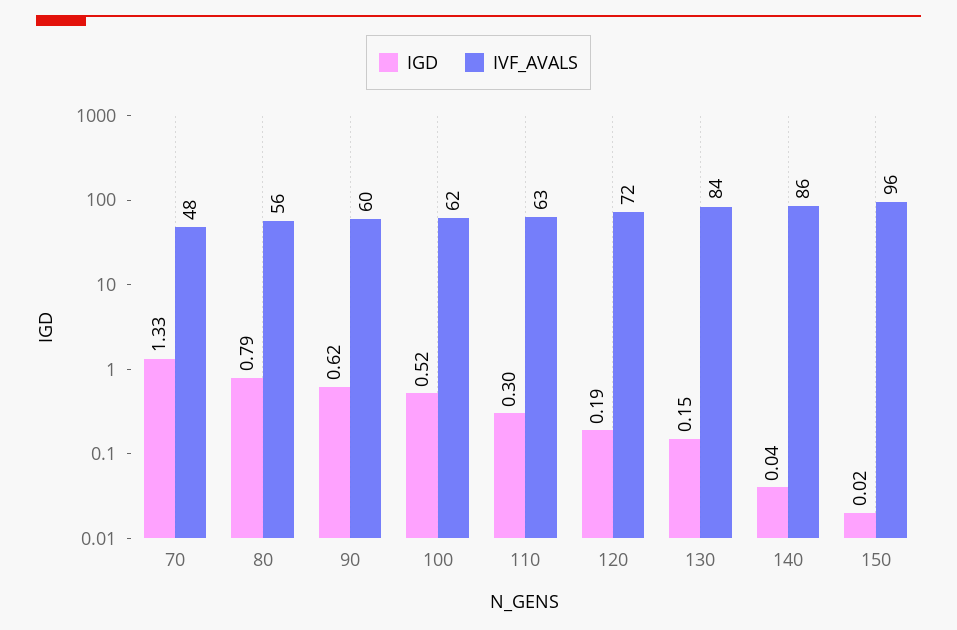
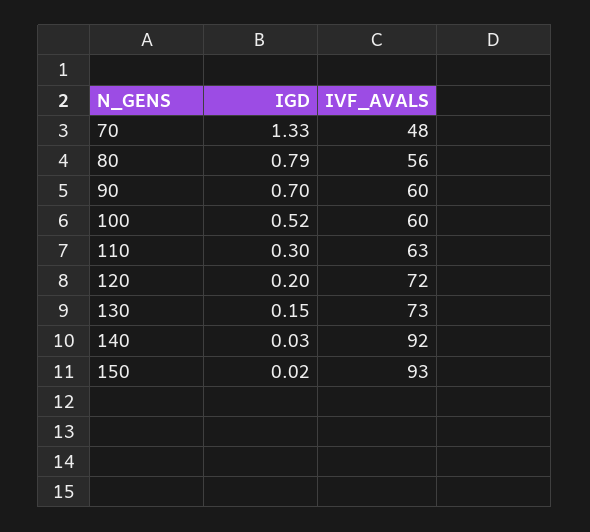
IGD, 90: 0.62 -> 0.7
IVF_AVALS, 100: 62 -> 60
IGD, 120: 0.19 -> 0.2
IVF_AVALS, 130: 84 -> 73
IGD, 140: 0.04 -> 0.03
IVF_AVALS, 140: 86 -> 92
IVF_AVALS, 150: 96 -> 93

